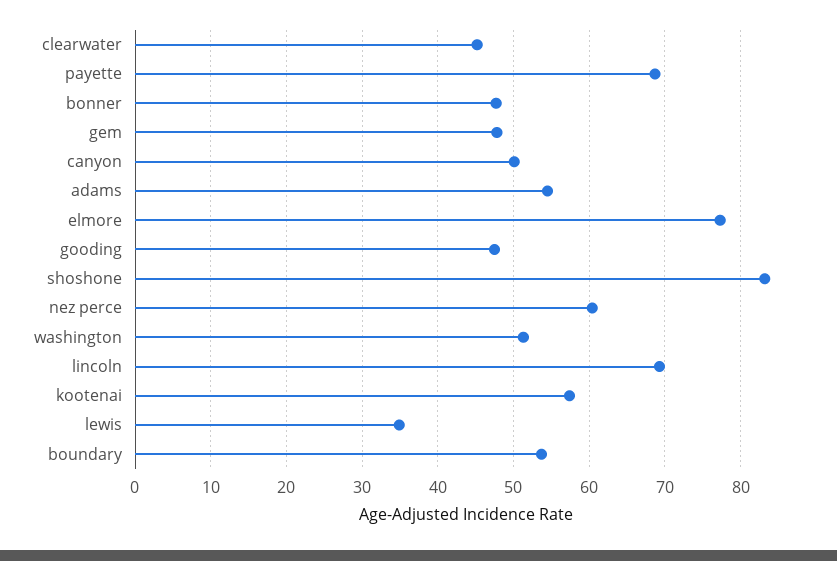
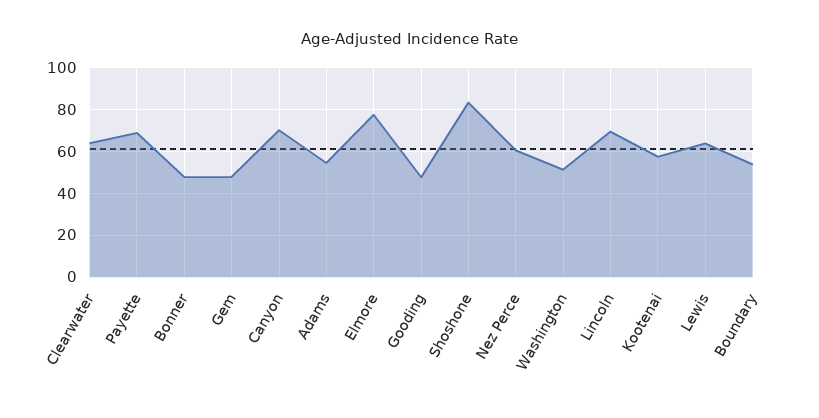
clearwater: 45 -> 65
canyon: 50 -> 70
lewis: 35 -> 65

